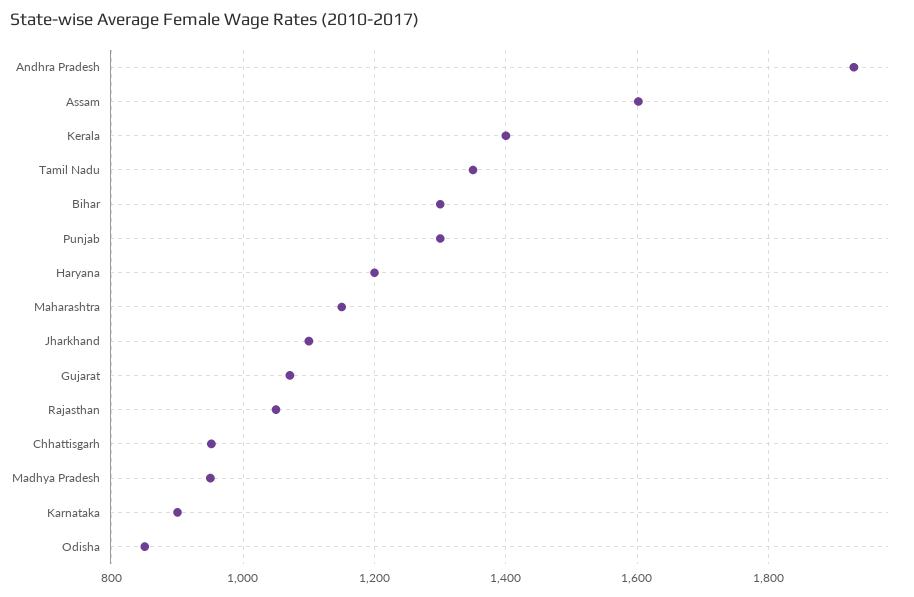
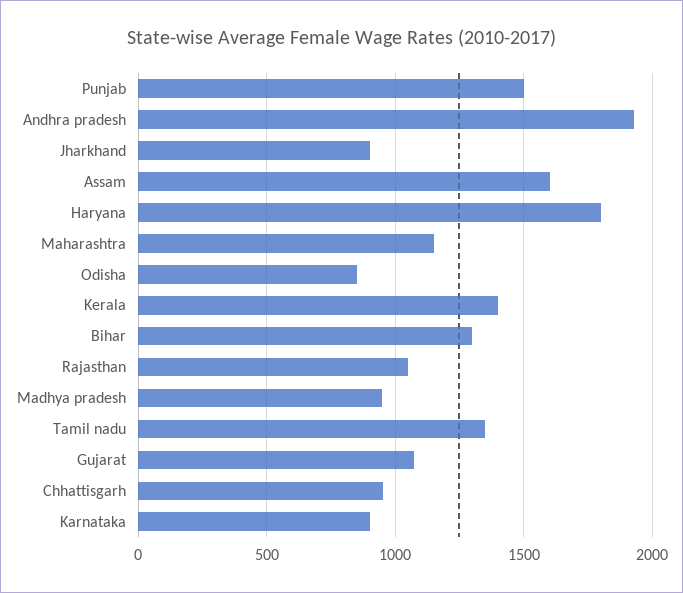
Punjab: 1300 -> 1500
Haryana: 1200 -> 1800
Jharkhand: 1100 -> 900

